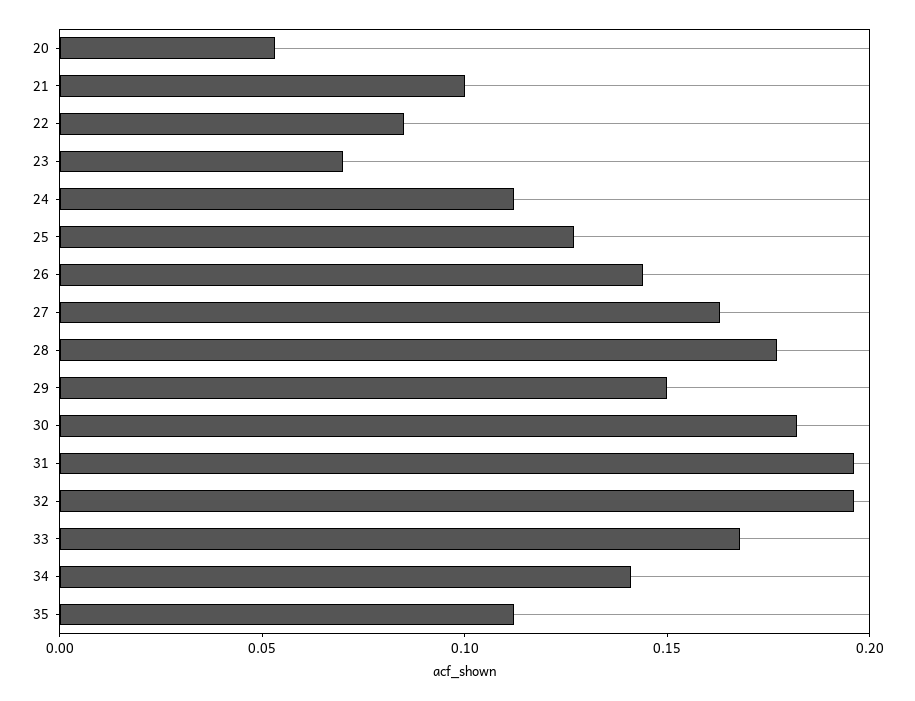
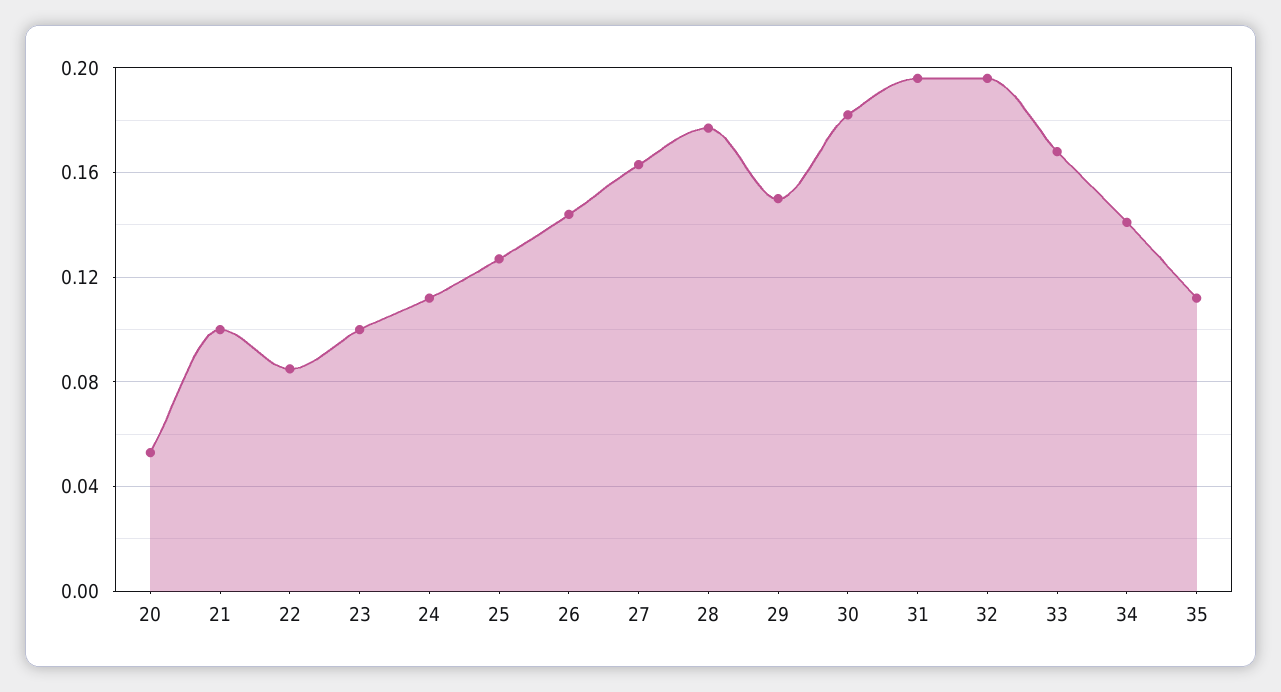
23: 0.07 -> 0.1

